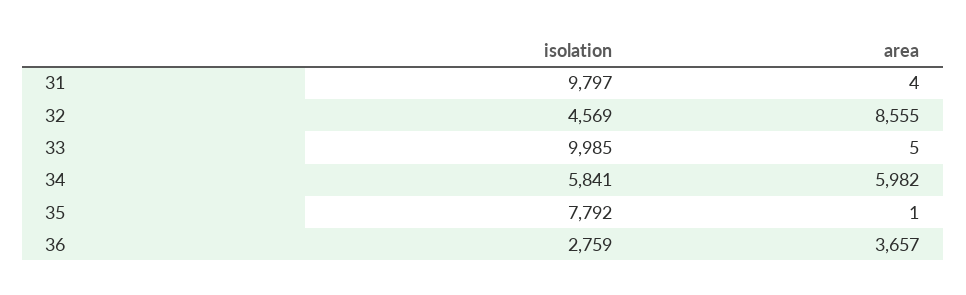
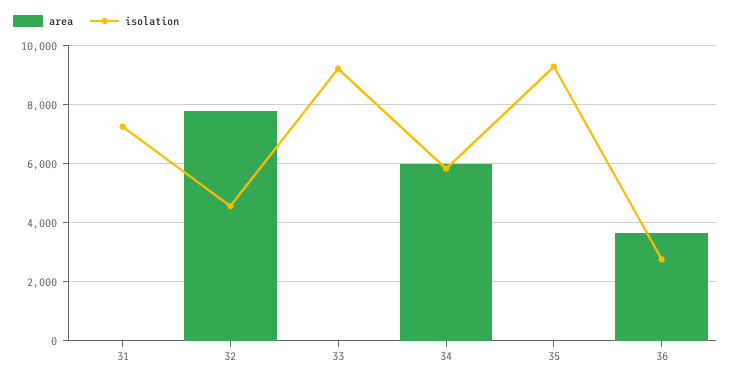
isolation, 31: 9797 -> 7250
area, 32: 8555 -> 7750
isolation, 33: 9985 -> 9250
isolation, 35: 7792 -> 9250

